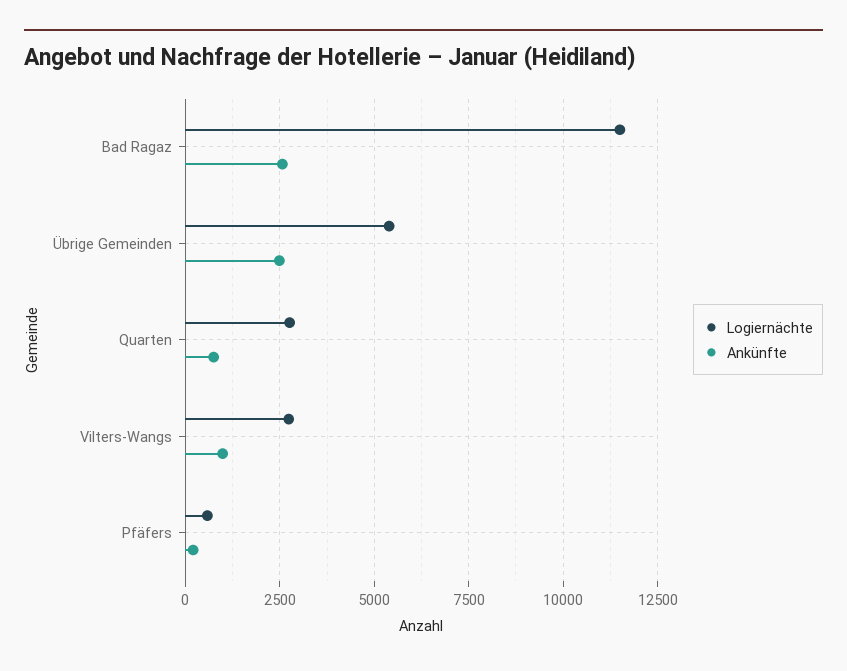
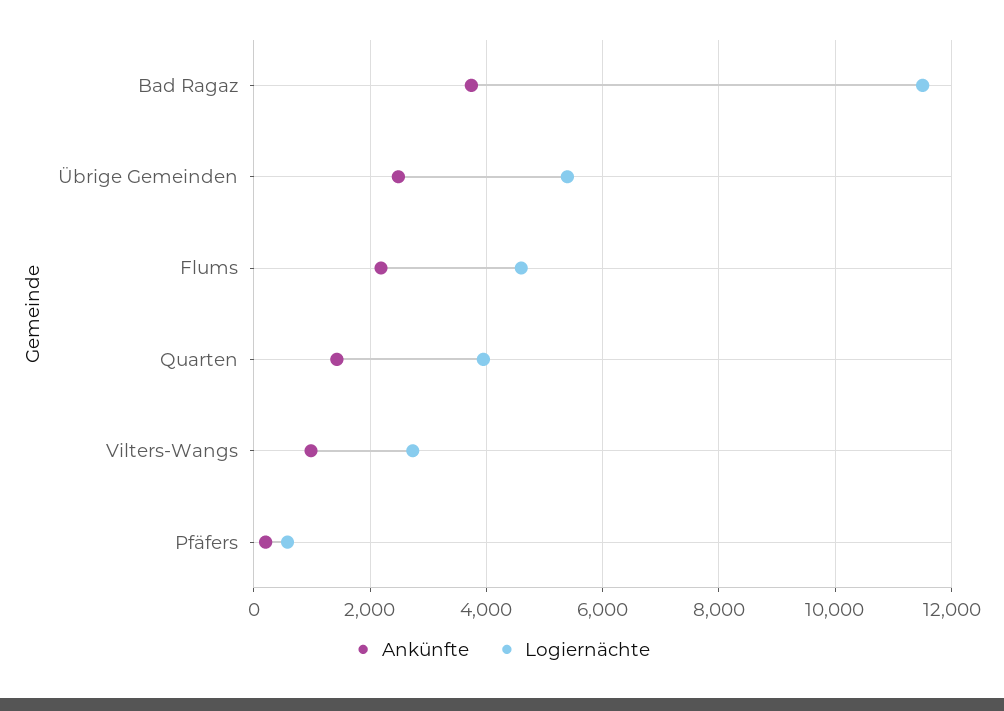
Ankünfte, Bad Ragaz: 2500 -> 3800
Logiernächte, Quarten: 2750 -> 4000
Ankünfte, Quarten: 750 -> 1400
Ankünfte, Flums: none -> 2200
Logiernächte, Flums: none -> 4600

